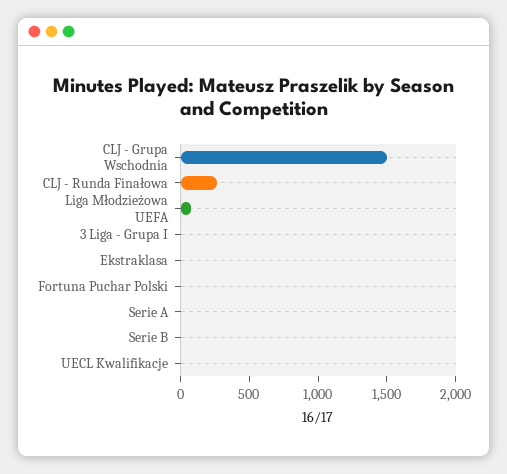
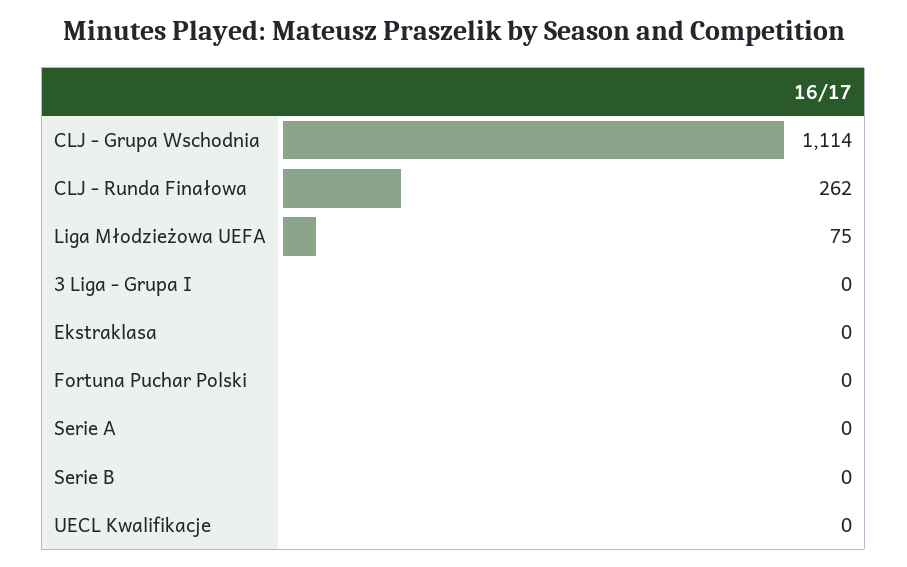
CLJ - Grupa Wschodnia: 1500 -> 1114

